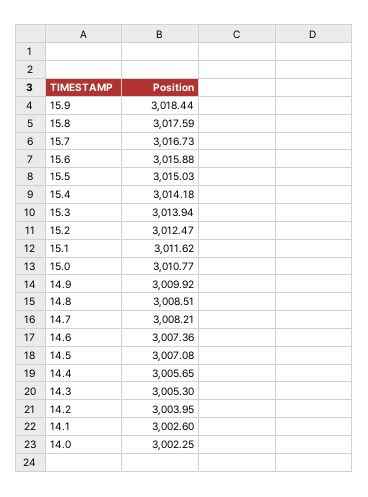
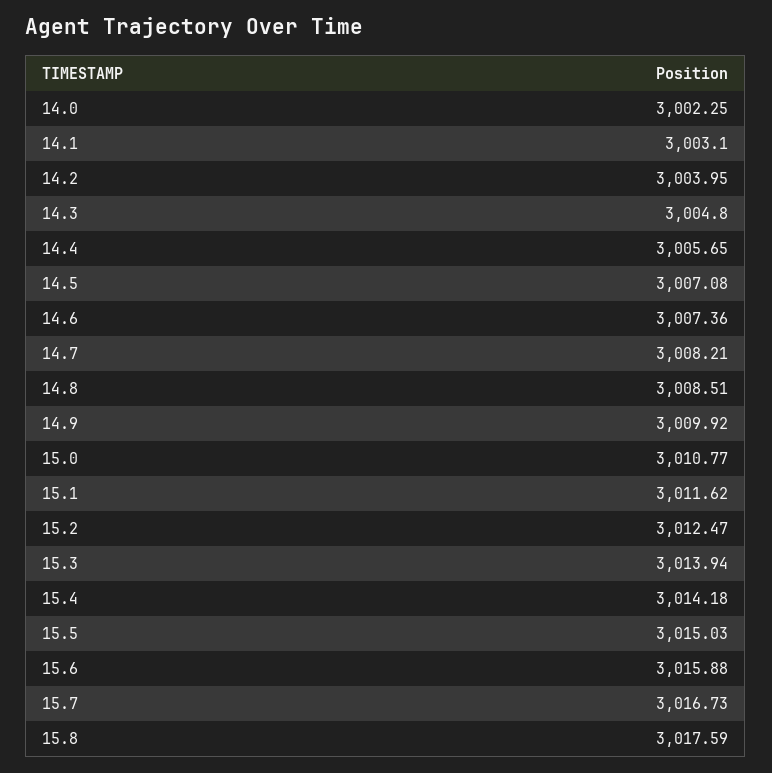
15.9: 3018.44 -> none
14.3: 3005.3 -> 3004.8
14.1: 3002.6 -> 3003.1

